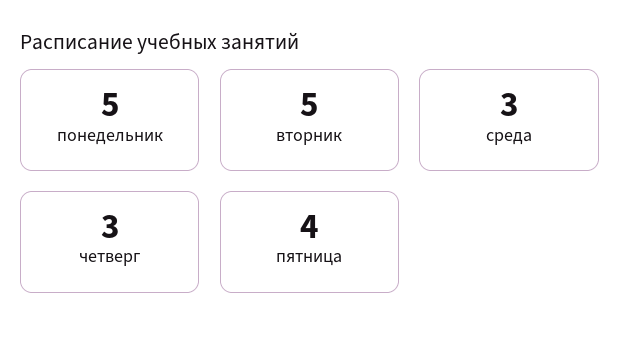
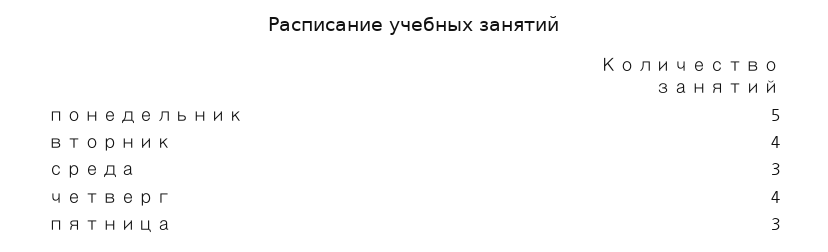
вторник: 5 -> 4
четверг: 3 -> 4
пятница: 4 -> 3

